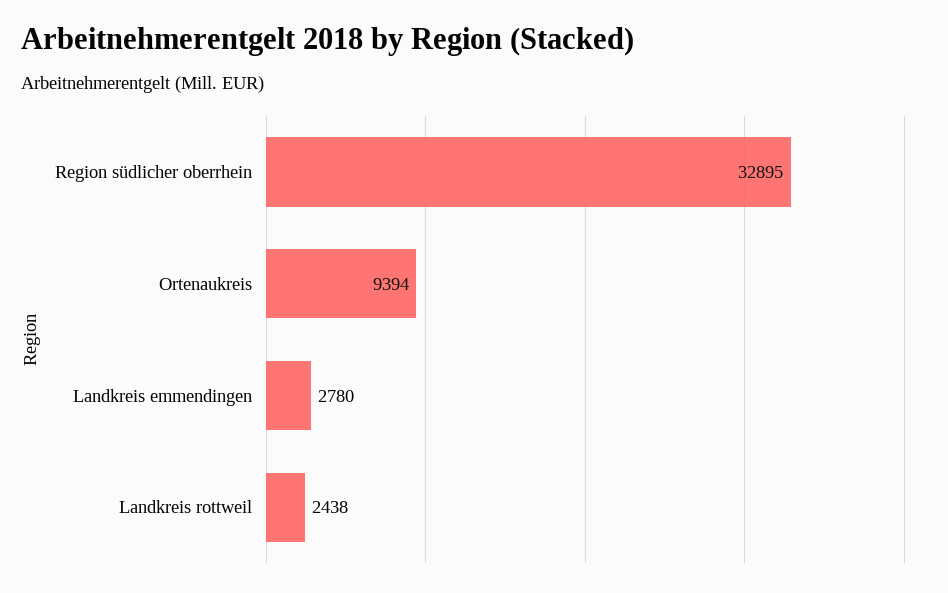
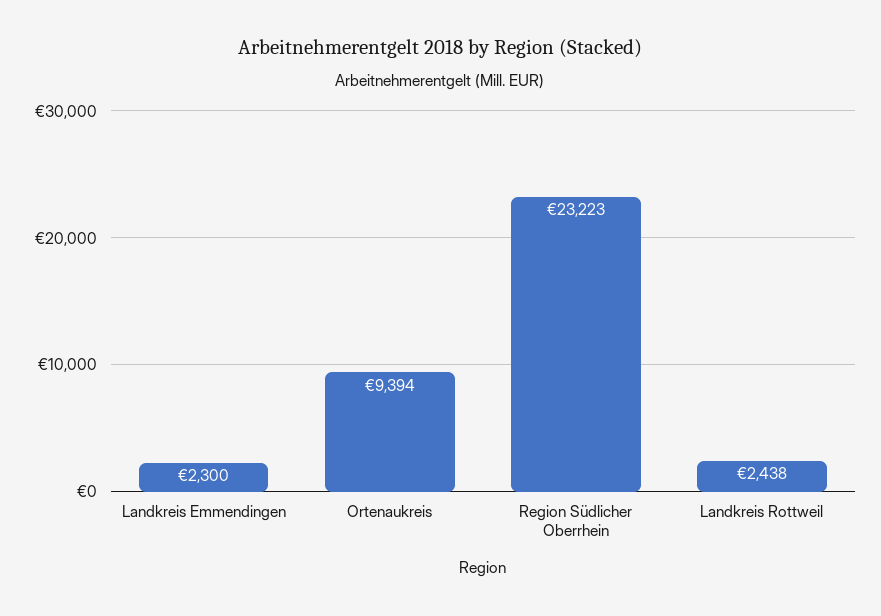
Region südlicher oberrhein: 32895 -> 23223
Landkreis emmendingen: 2780 -> 2300

